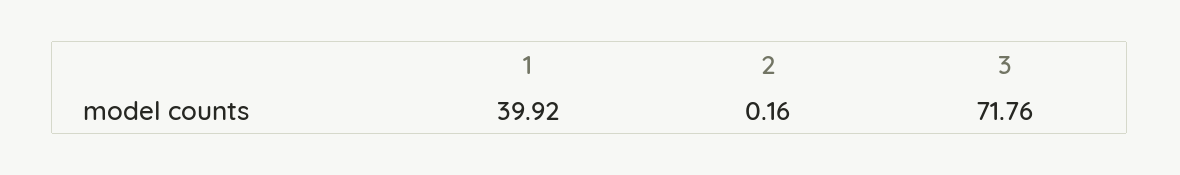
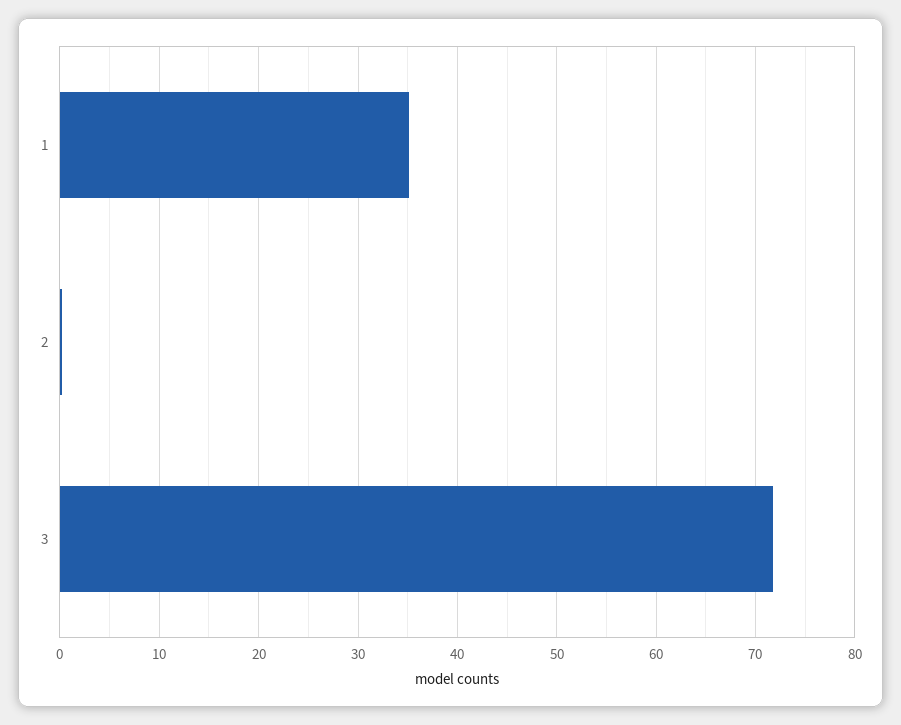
1: 39.92 -> 35

